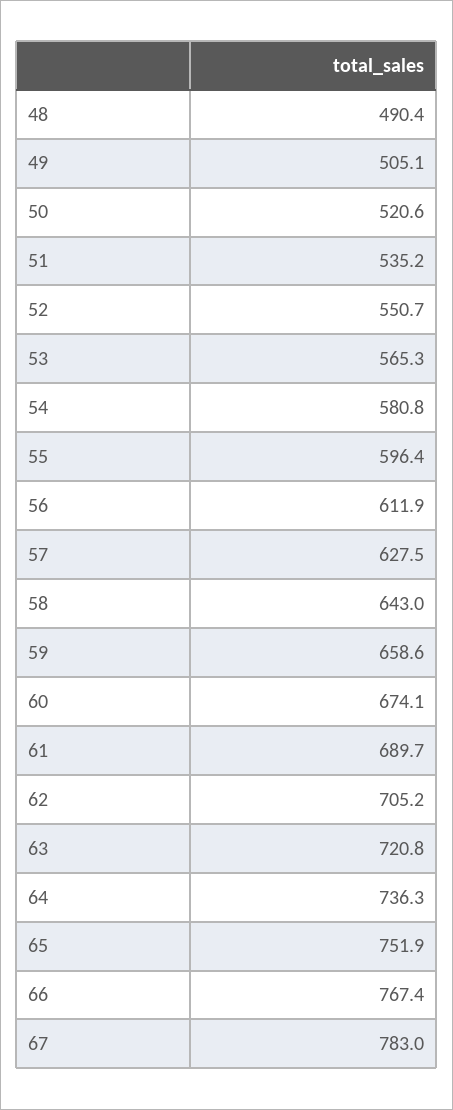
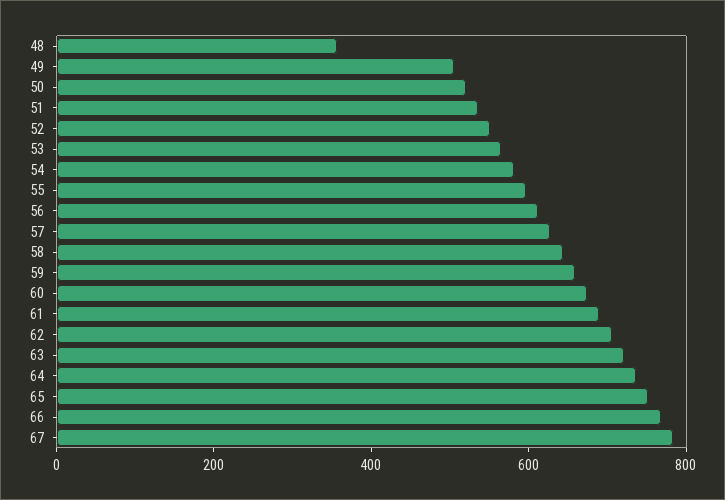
48: 490.4 -> 350

